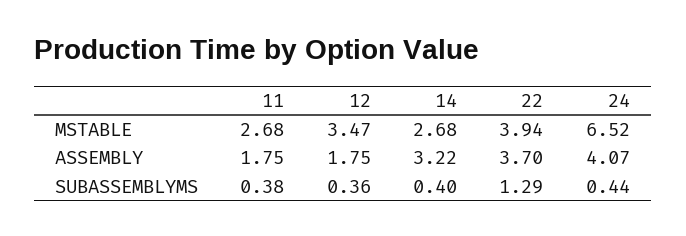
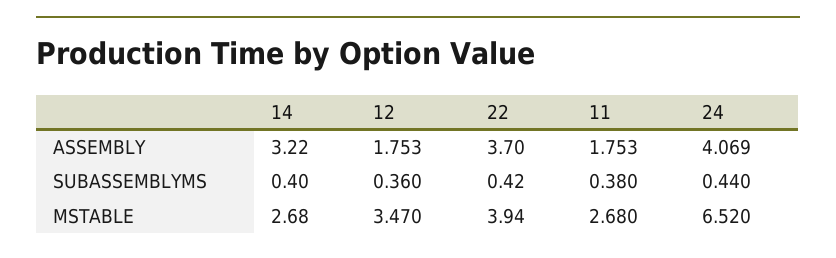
22, SUBASSEMBLYMS: 1.29 -> 0.42

